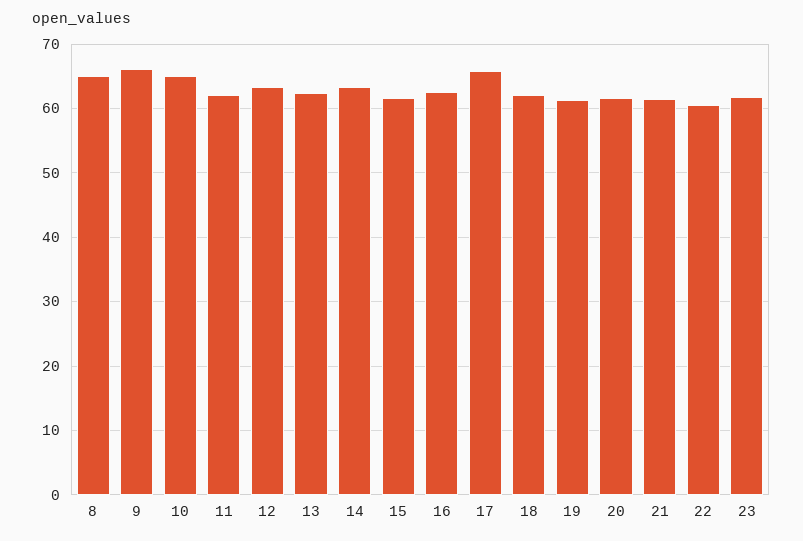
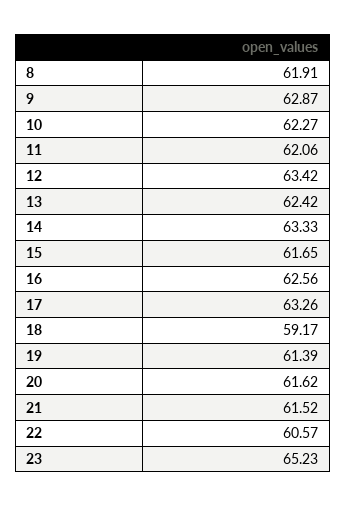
8: 65 -> 61.91
9: 66 -> 62.87
10: 65 -> 62.27
17: 66 -> 63.26
18: 62 -> 59.17
23: 62 -> 65.23

